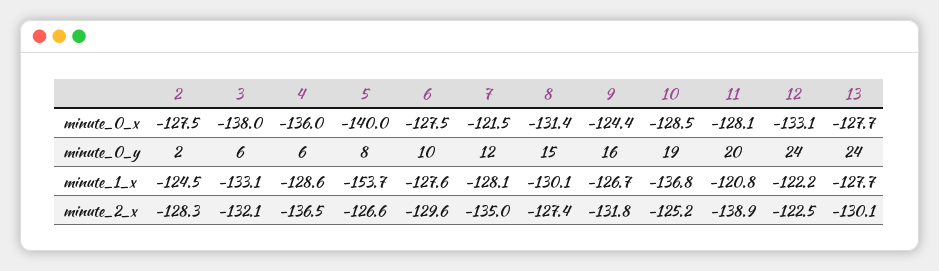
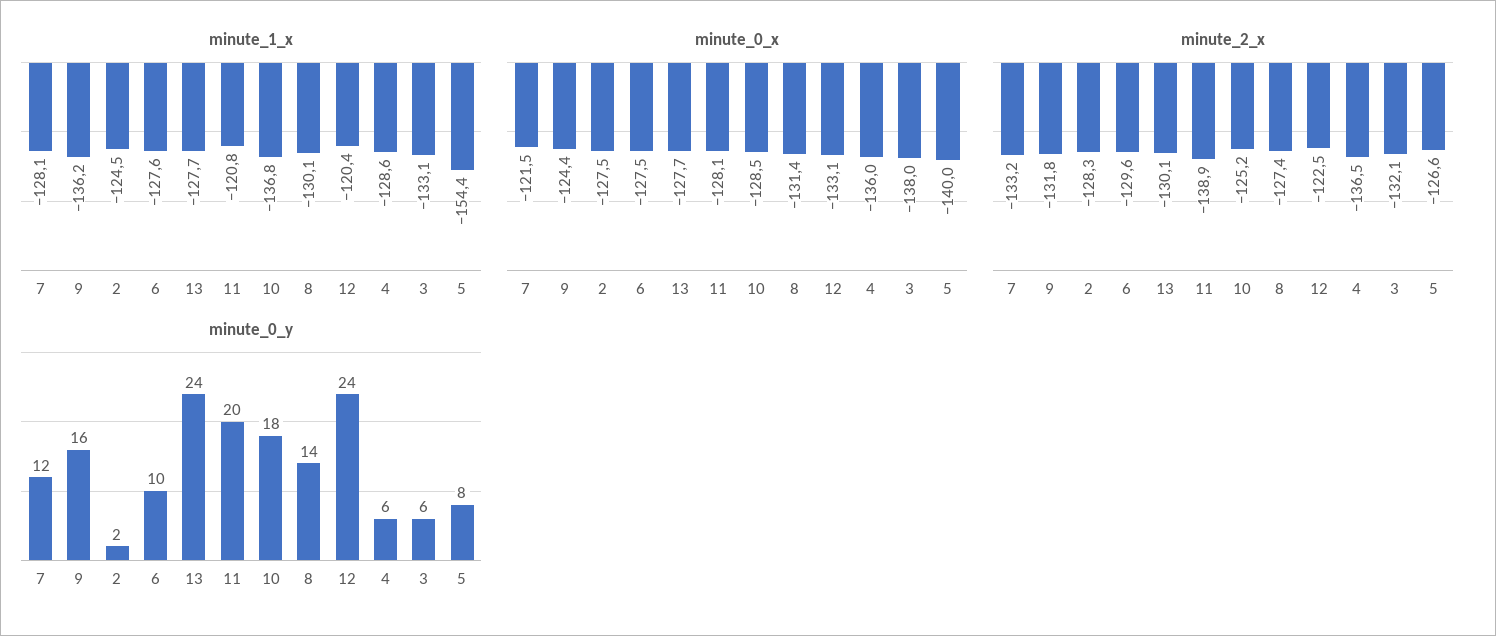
minute_0_y, 8: 15 -> 14
minute_0_y, 10: 19 -> 18
minute_1_x, 5: -153.7 -> -154.4
minute_1_x, 9: -126.7 -> -136.2
minute_1_x, 12: -122.2 -> -120.4
minute_2_x, 7: -135 -> -133.2

